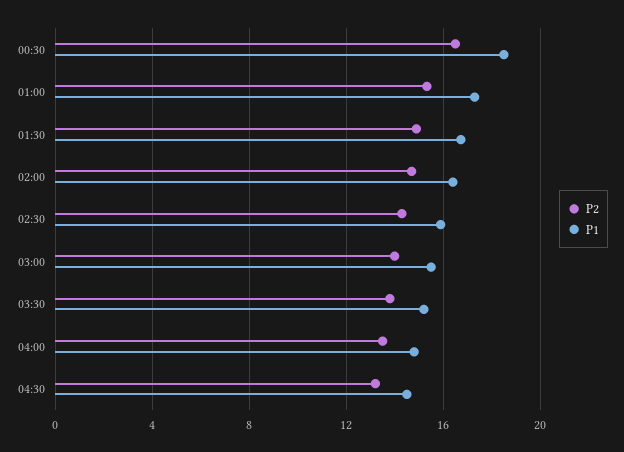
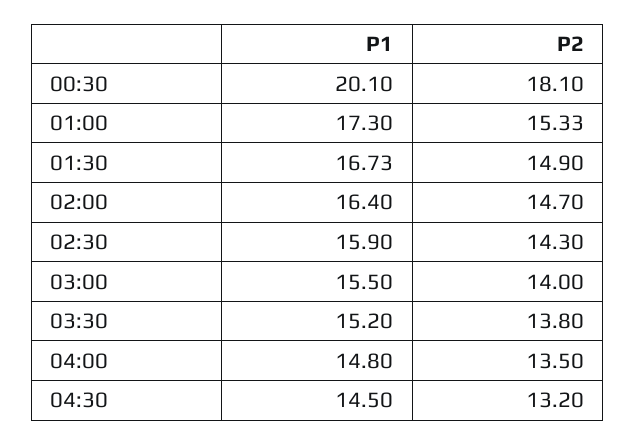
P2, 00:30: 16.5 -> 18.1
P1, 00:30: 18.5 -> 20.1

